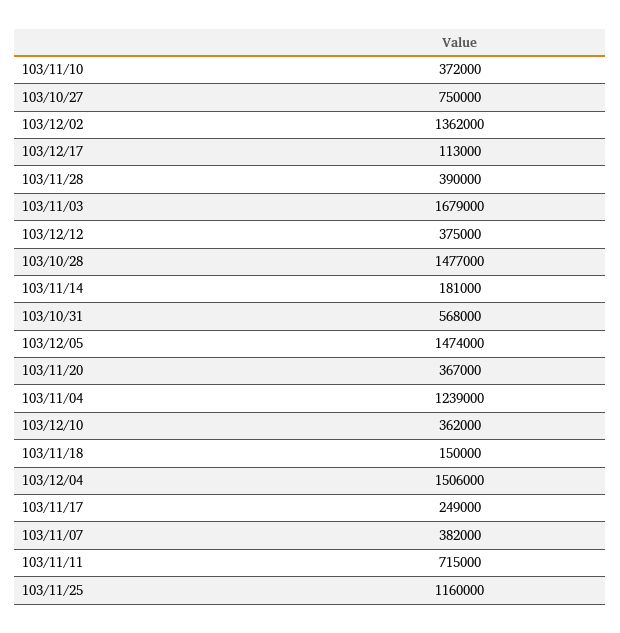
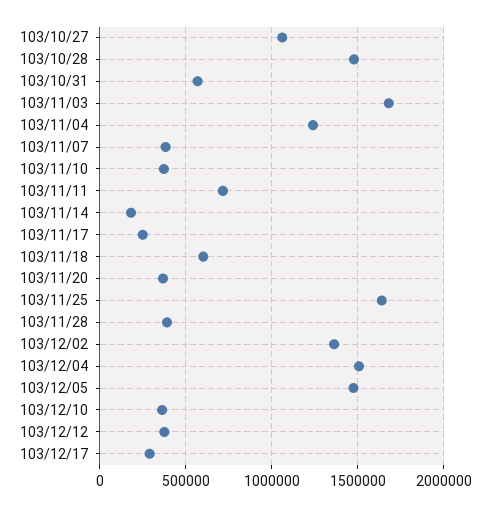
103/10/27: 750000 -> 1050000
103/12/17: 113000 -> 300000
103/11/18: 150000 -> 600000
103/11/25: 1160000 -> 1650000

